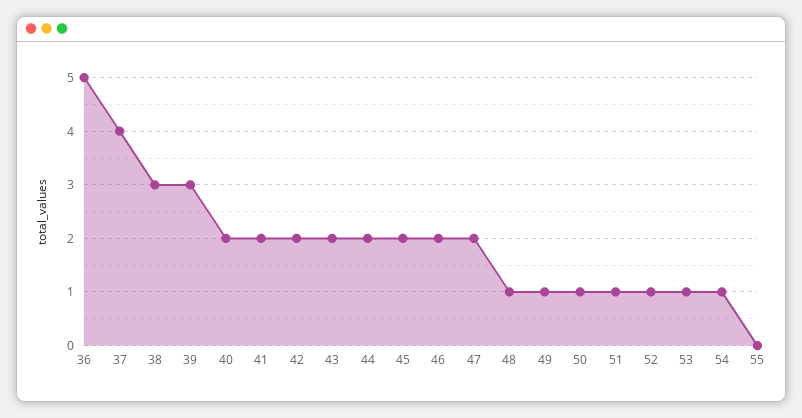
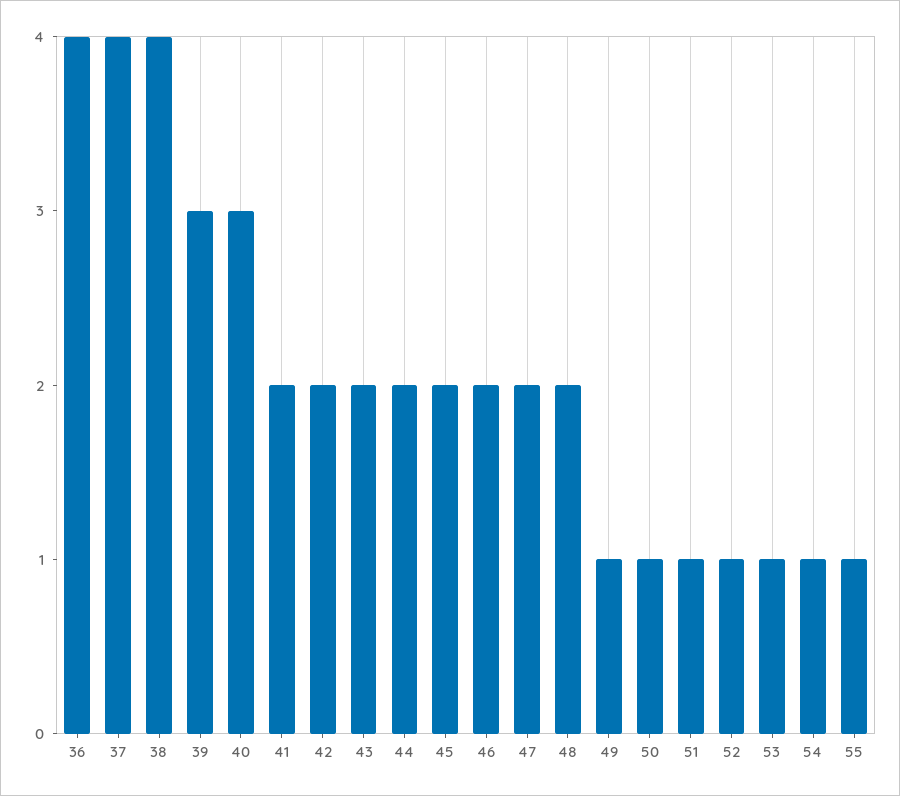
36: 5 -> 4
38: 3 -> 4
40: 2 -> 3
48: 1 -> 2
55: 0 -> 1

